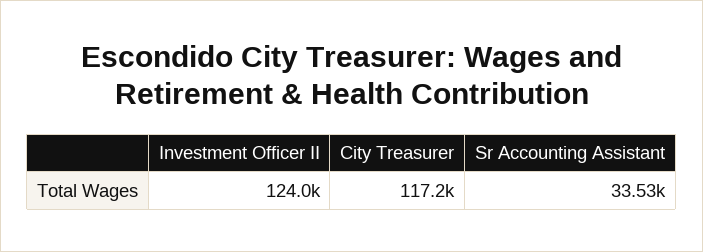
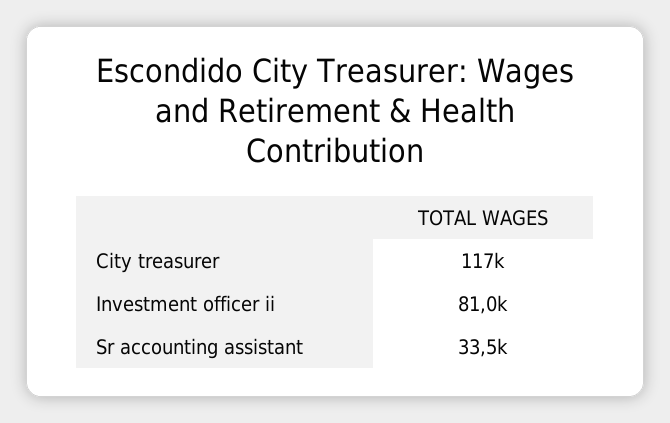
Investment Officer II: 124000 -> 81000

